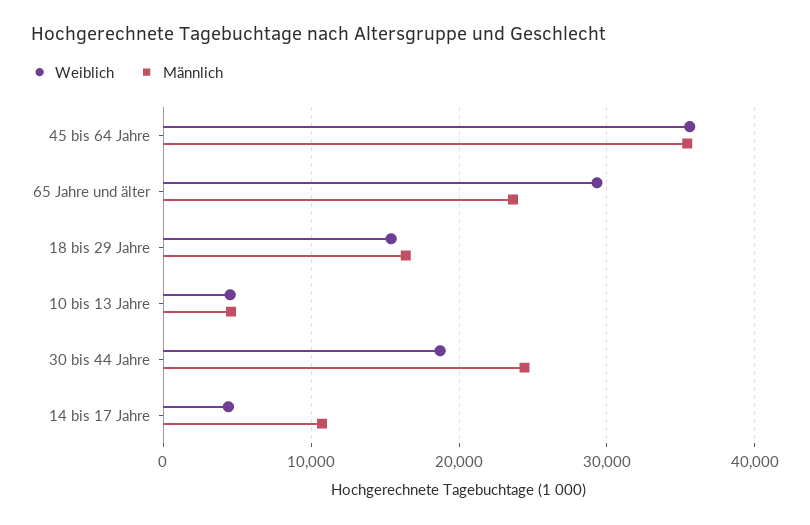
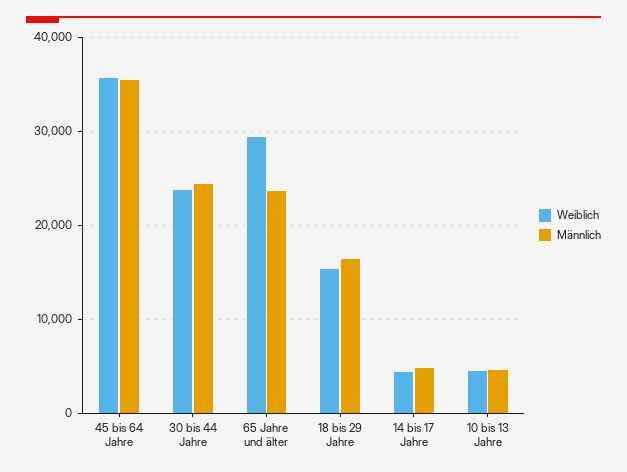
Weiblich, 30 bis 44 Jahre: 19000 -> 24000
Männlich, 14 bis 17 Jahre: 11000 -> 5000

